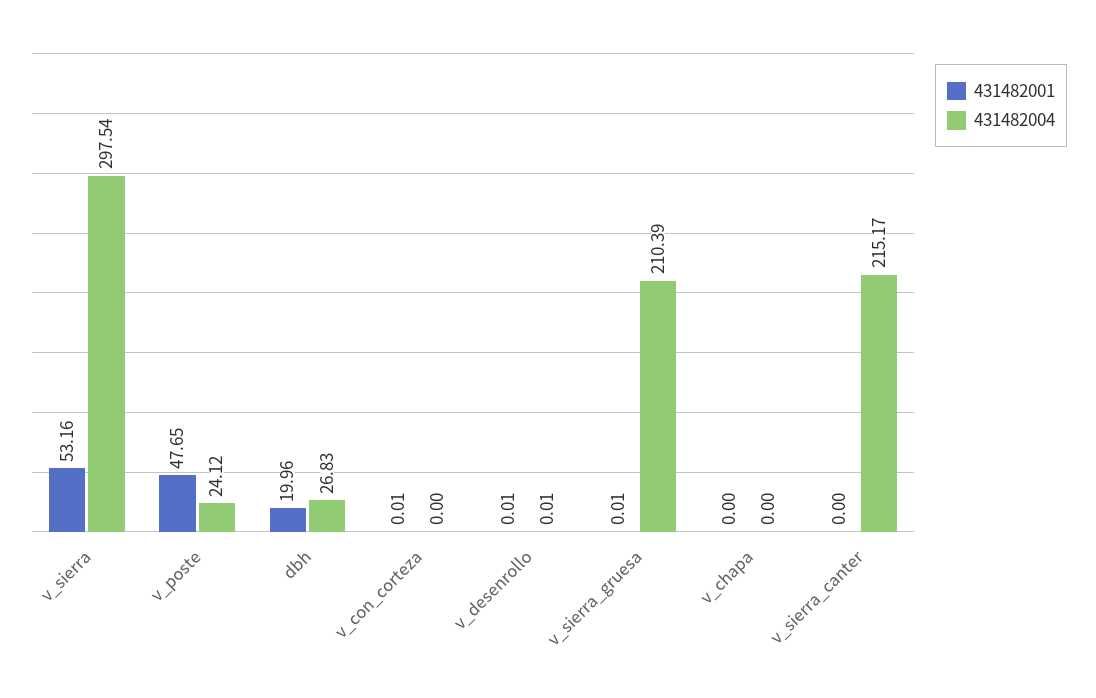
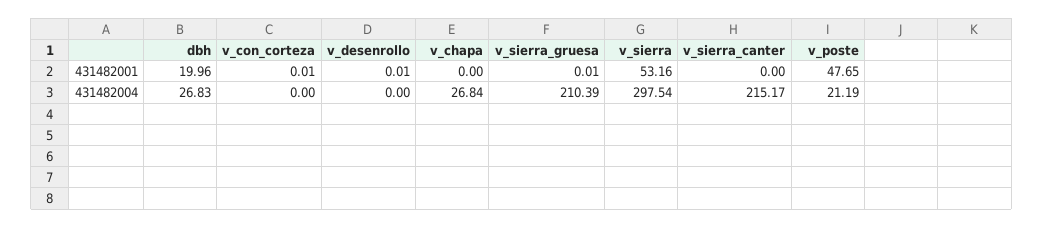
431482004, v_poste: 24.12 -> 21.19
431482004, v_desenrollo: 0.01 -> 0
431482004, v_chapa: 0 -> 26.84

